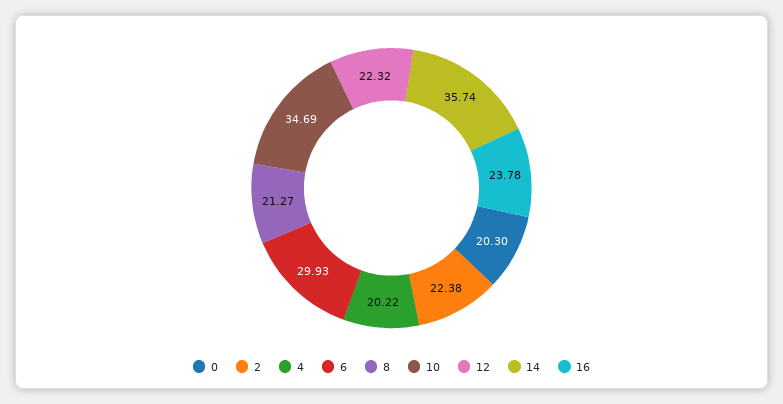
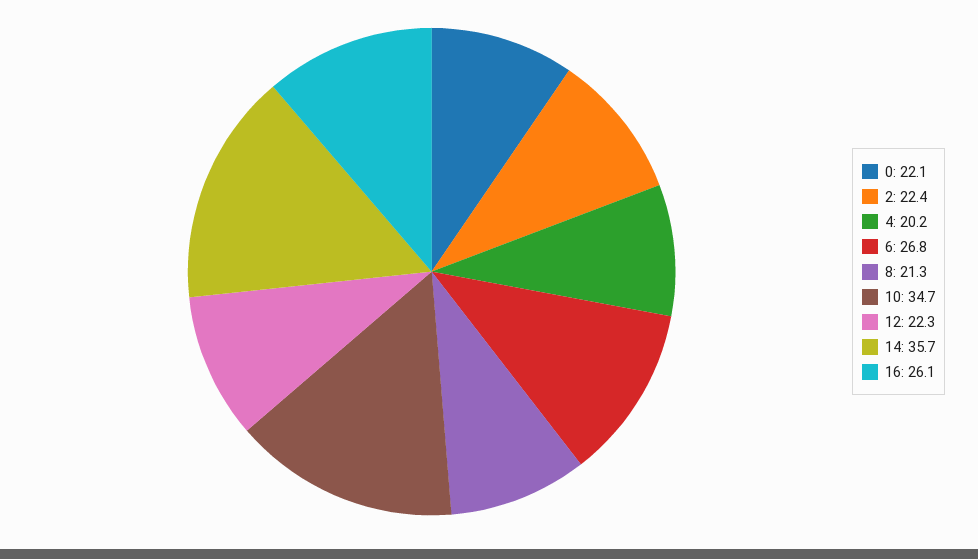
0: 20.3 -> 22.1
6: 29.93 -> 26.8
16: 23.78 -> 26.1

